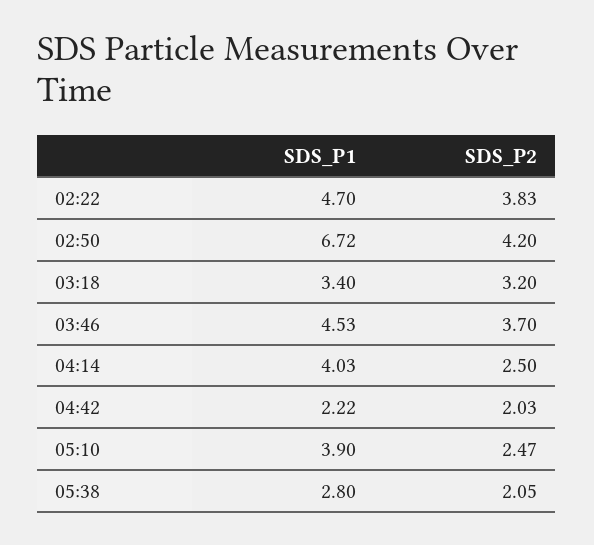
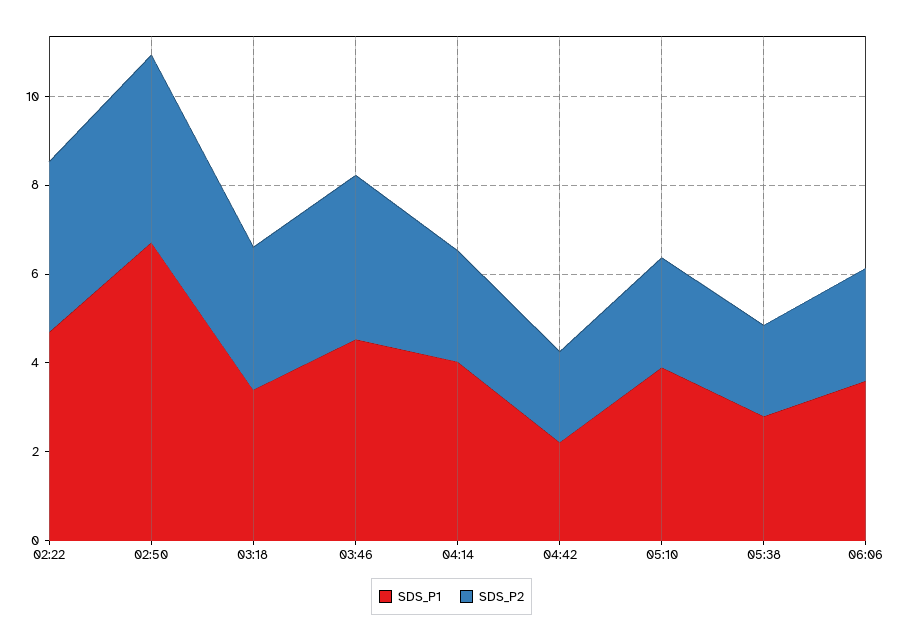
SDS_P1, 06:06: none -> 3.5
SDS_P2, 06:06: none -> 2.5

